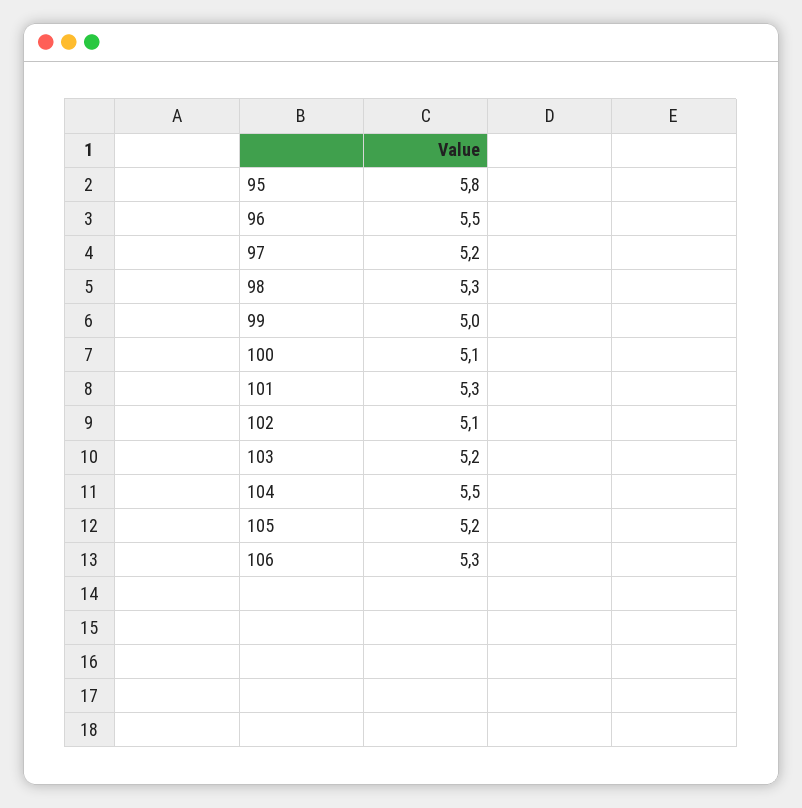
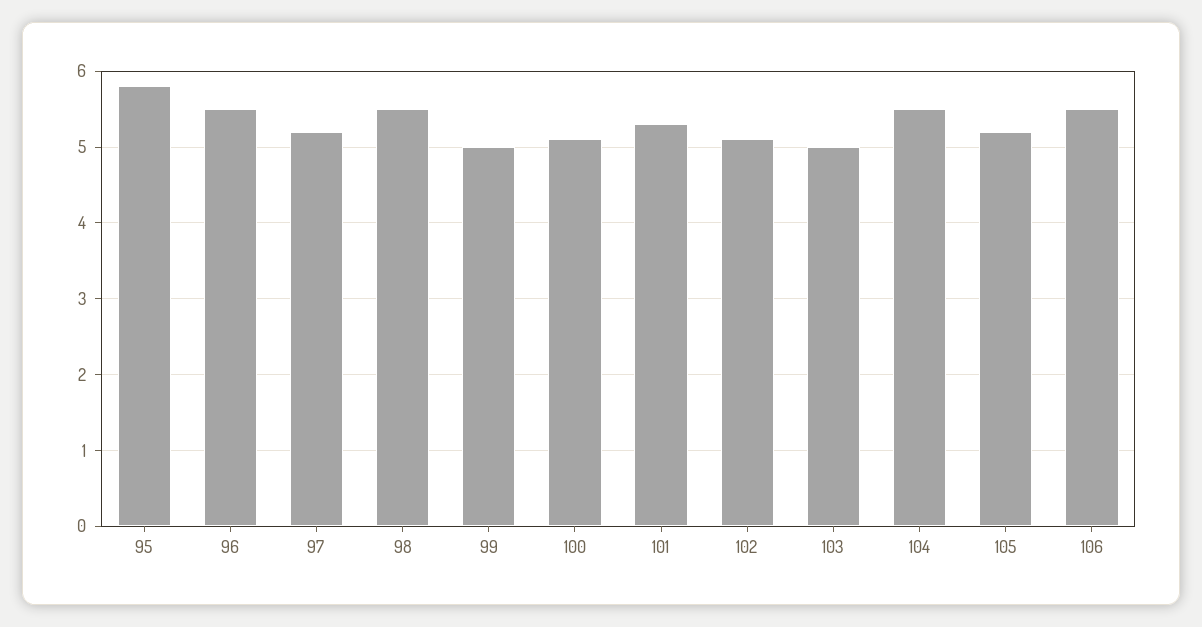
98: 5.3 -> 5.5
103: 5.2 -> 5
106: 5.3 -> 5.5

